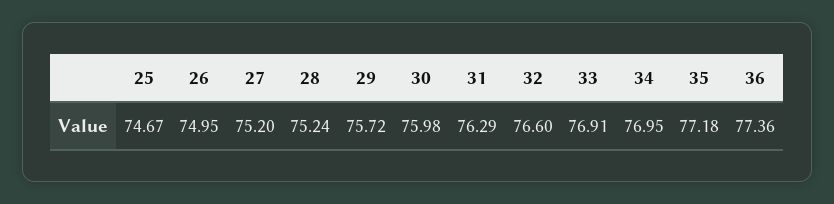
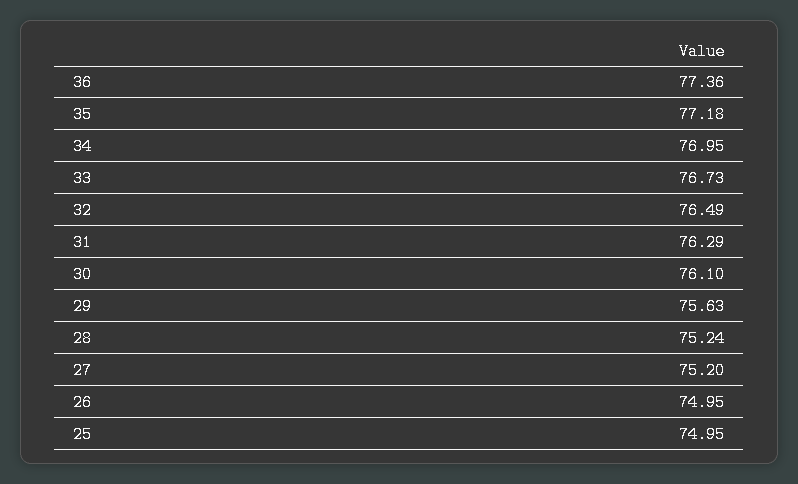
25: 74.67 -> 74.95
29: 75.72 -> 75.63
30: 75.98 -> 76.1
32: 76.6 -> 76.49
33: 76.91 -> 76.73

